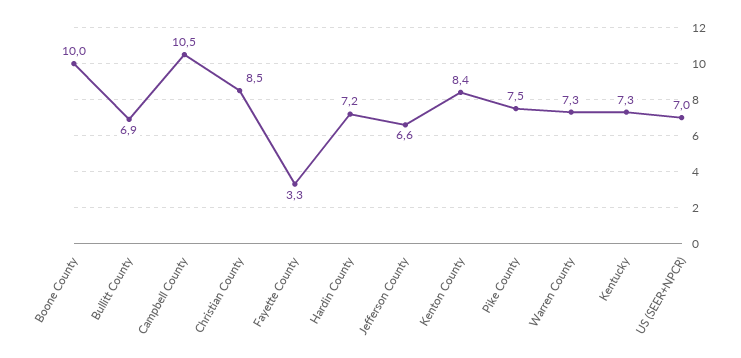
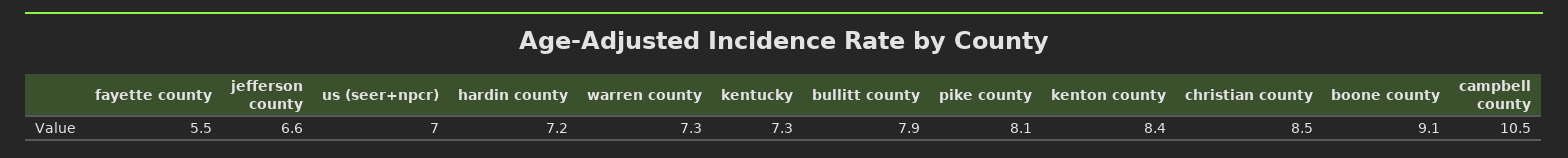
Boone County: 10 -> 9.1
Bullitt County: 6.9 -> 7.9
Fayette County: 3.3 -> 5.5
Pike County: 7.5 -> 8.1

